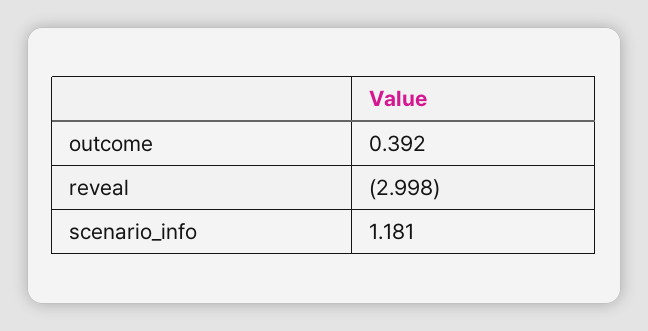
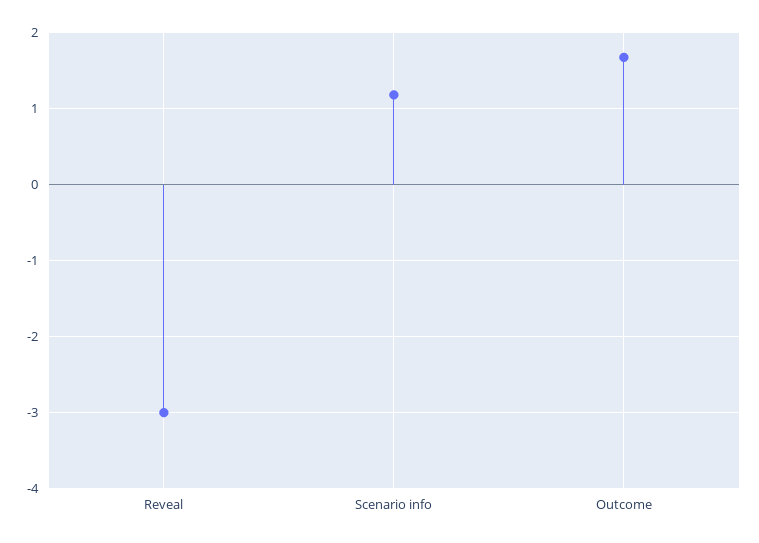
outcome: 0.392 -> 1.7

